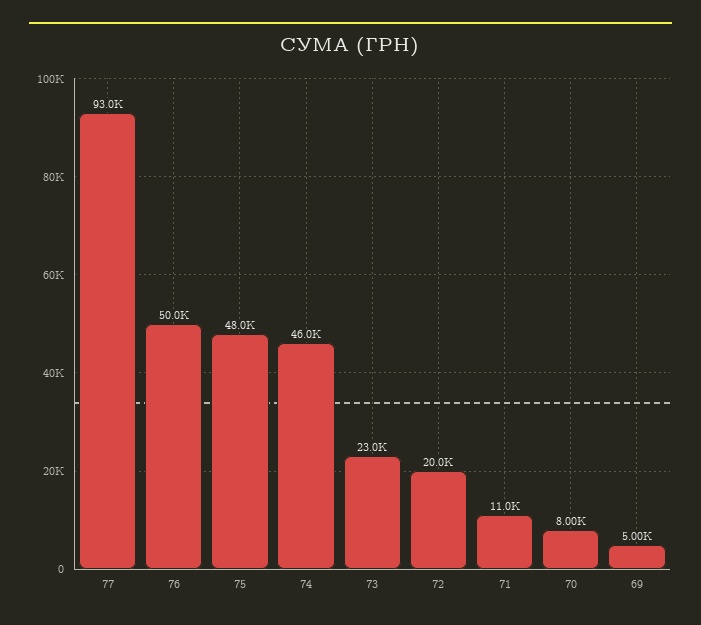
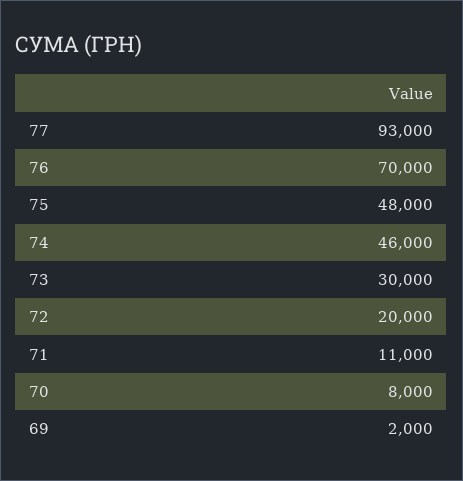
76: 50000 -> 70000
73: 23000 -> 30000
69: 5000 -> 2000

